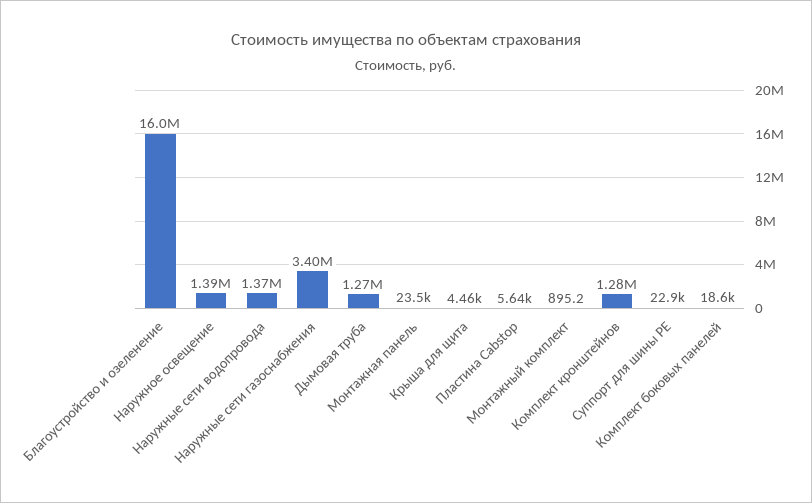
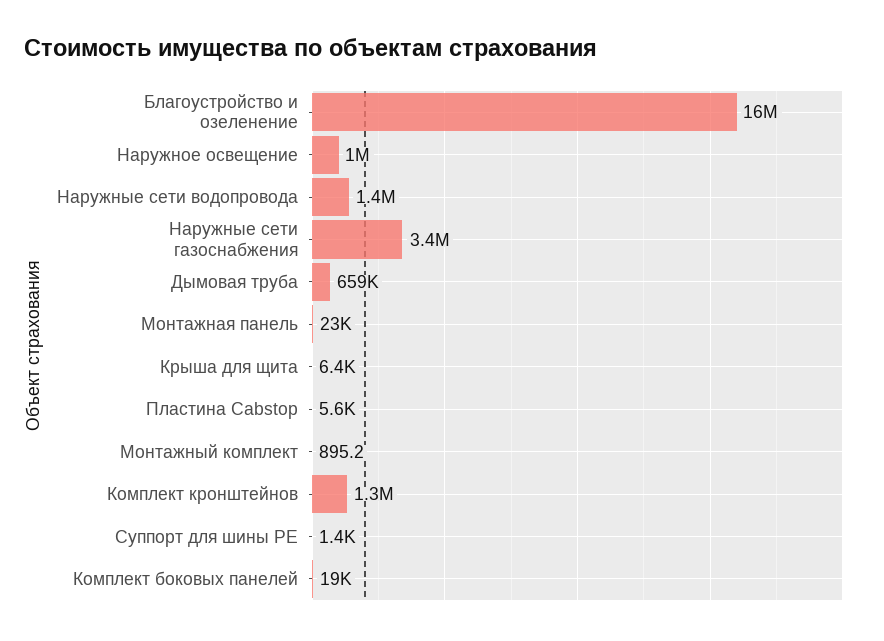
Наружное освещение: 1390000 -> 1000000
Дымовая труба: 1270000 -> 659000
Крыша для щита: 4460 -> 6400
Суппорт для шины PE: 22900 -> 1400

